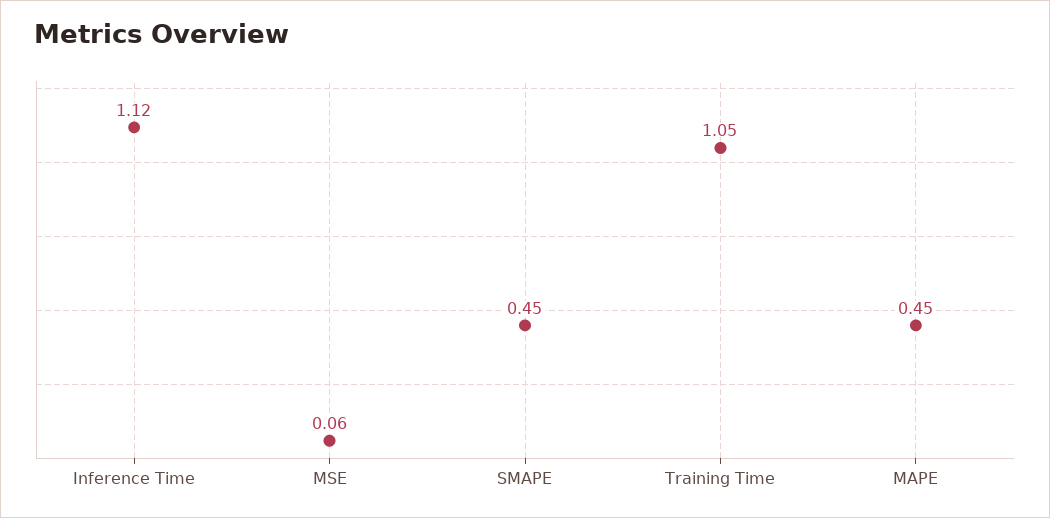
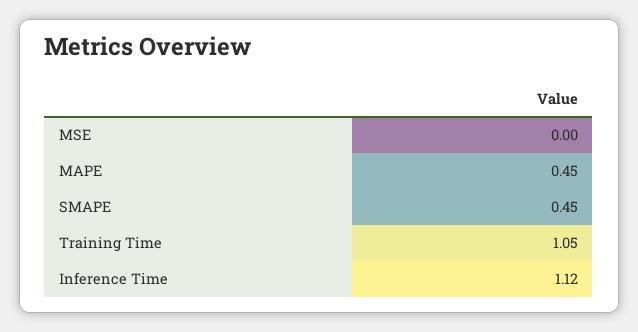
MSE: 0.06 -> 0

